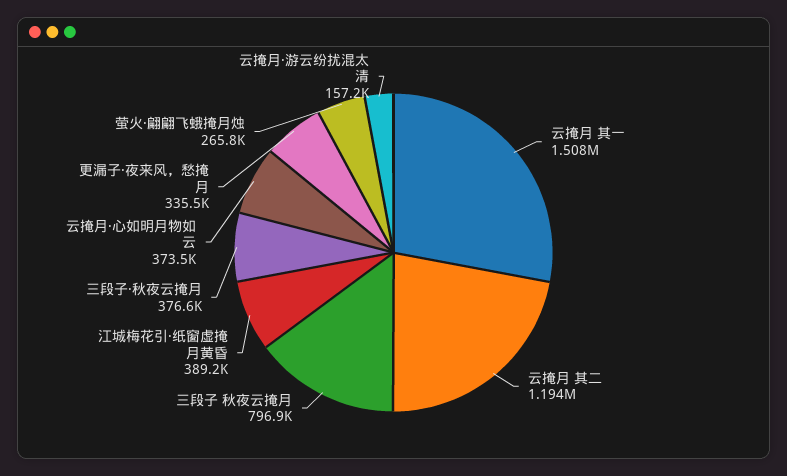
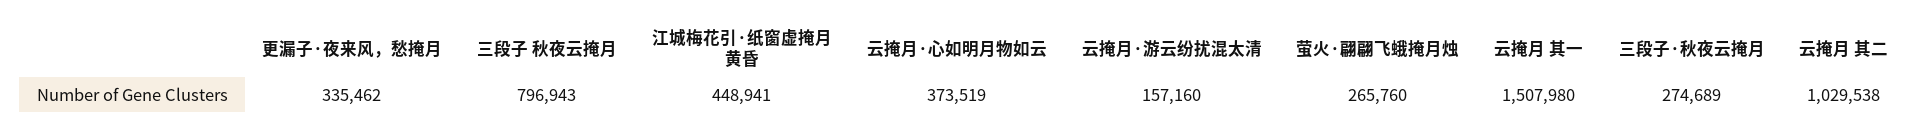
云掩月 其二: 1194000 -> 1029538
江城梅花引·纸窗虚掩月黄昏: 389200 -> 448941
三段子·秋夜云掩月: 376600 -> 274689

